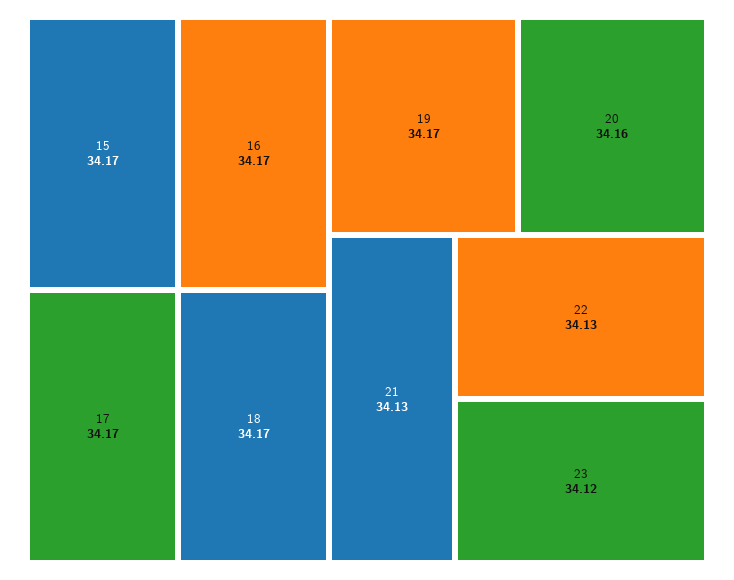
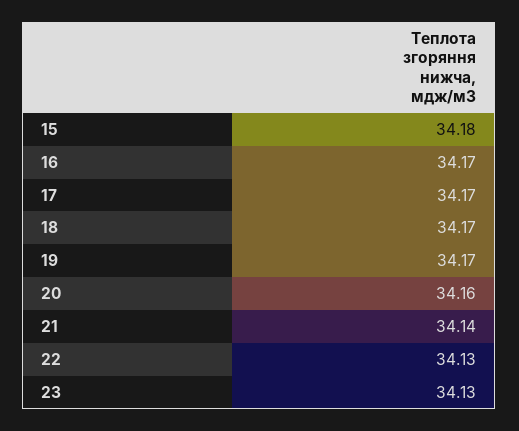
15: 34.17 -> 34.18
21: 34.13 -> 34.14
23: 34.12 -> 34.13

